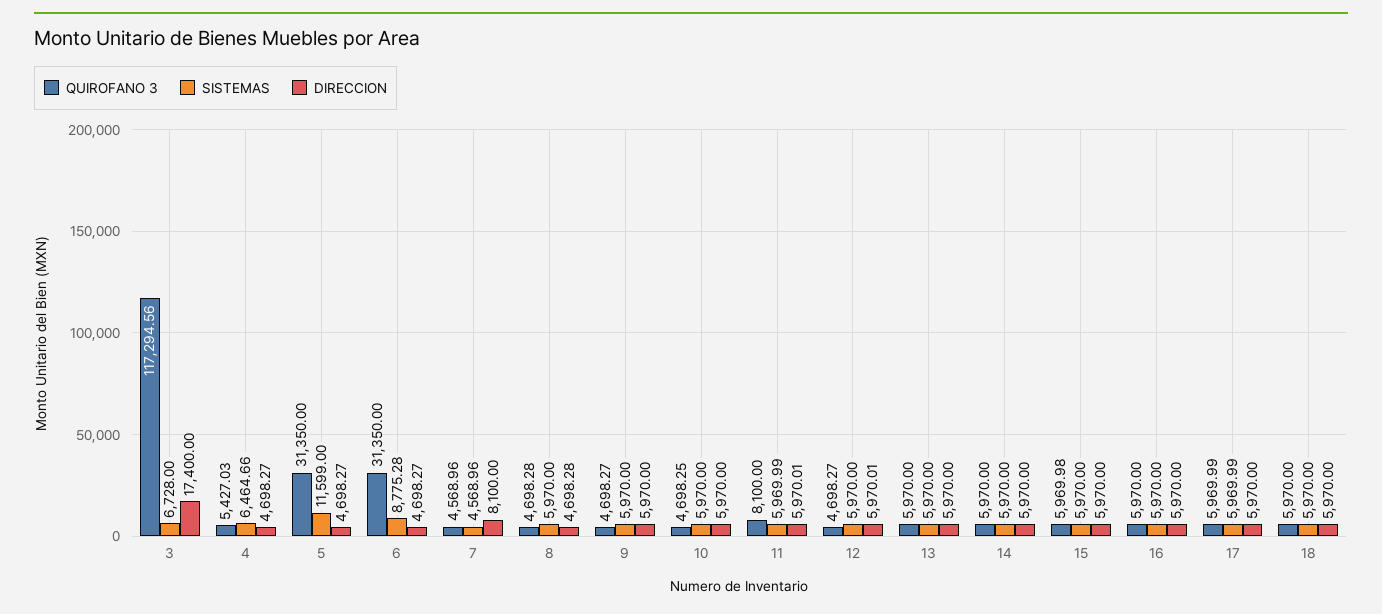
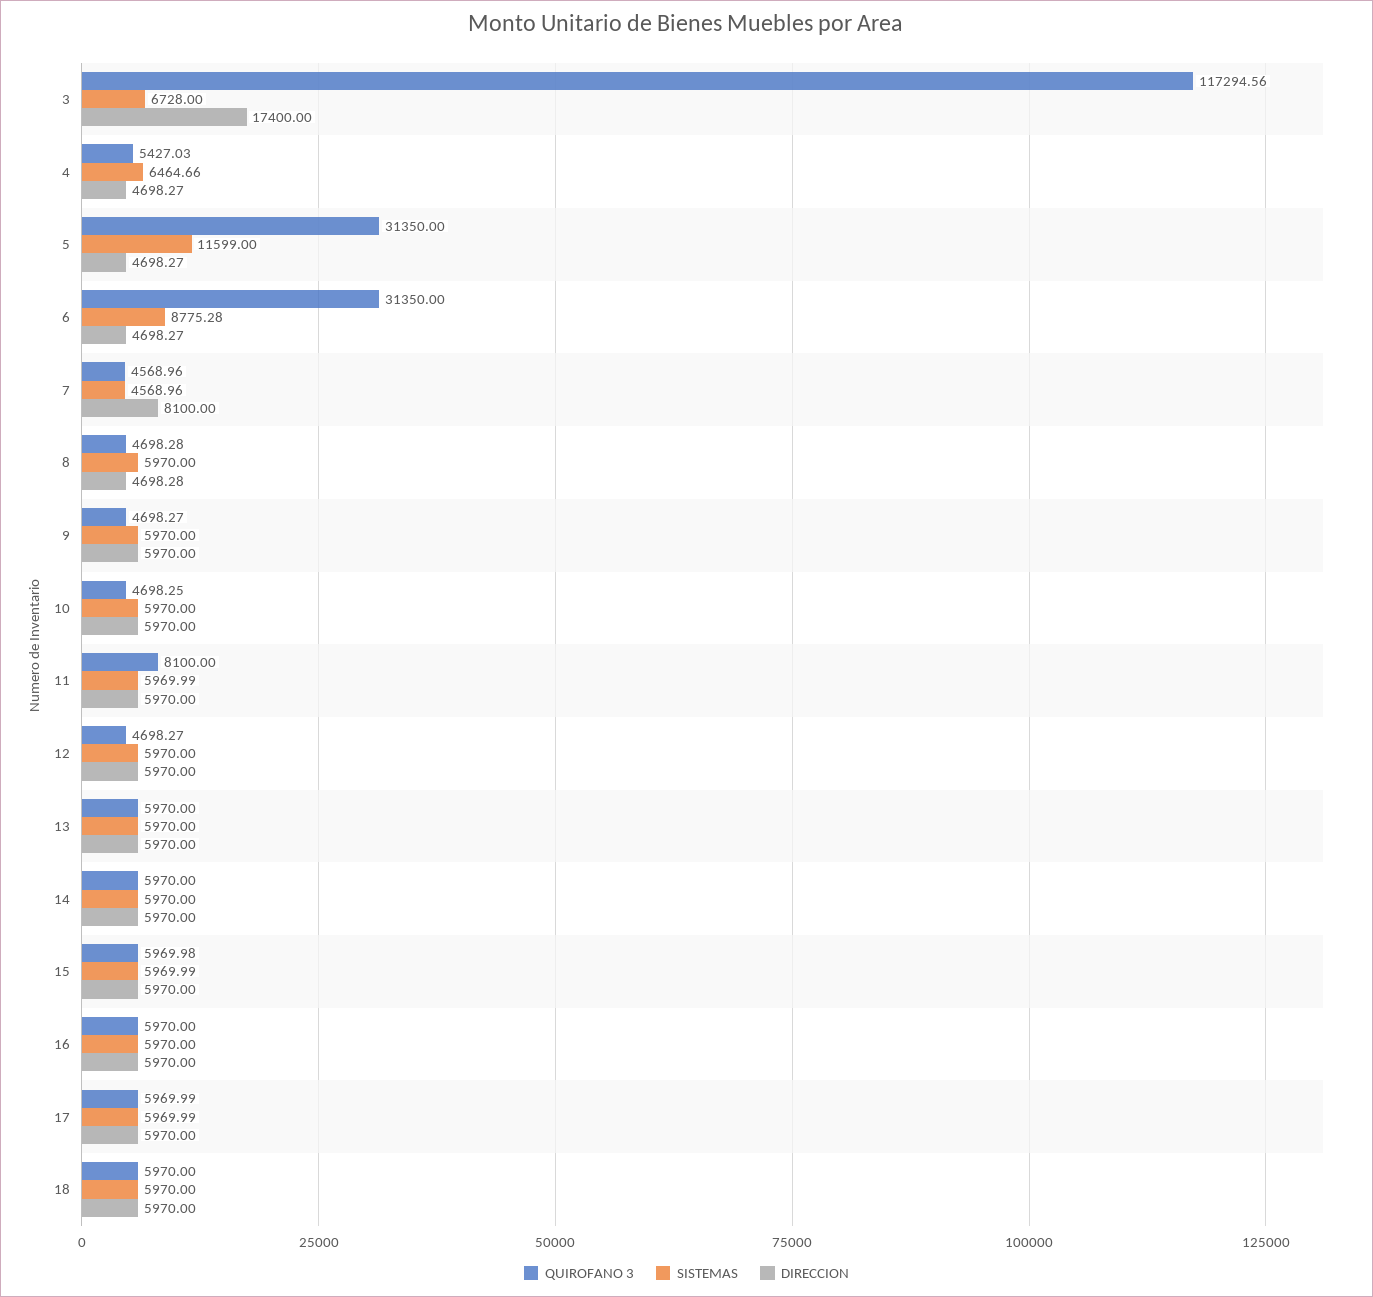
DIRECCION, 11: 5970.01 -> 5970
DIRECCION, 12: 5970.01 -> 5970
SISTEMAS, 15: 5970 -> 5969.99

